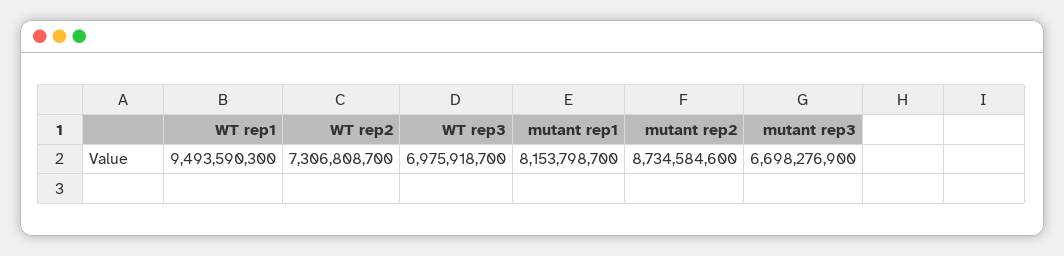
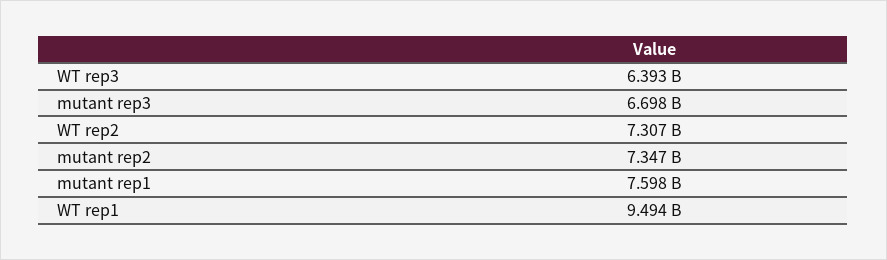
WT rep3: 6975918700 -> 6393000000
mutant rep1: 8153798700 -> 7598000000
mutant rep2: 8734584600 -> 7347000000

